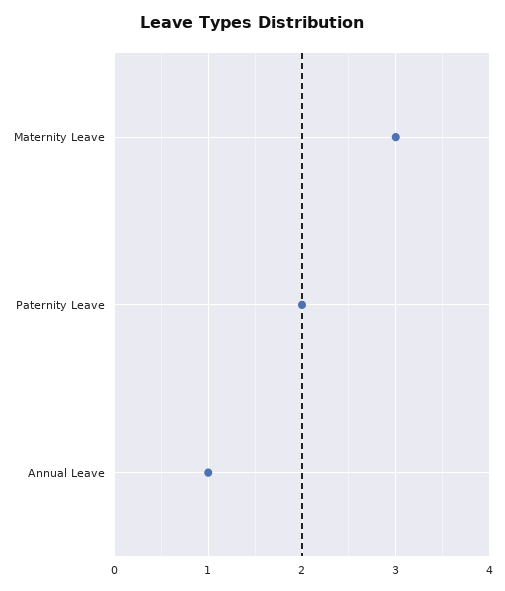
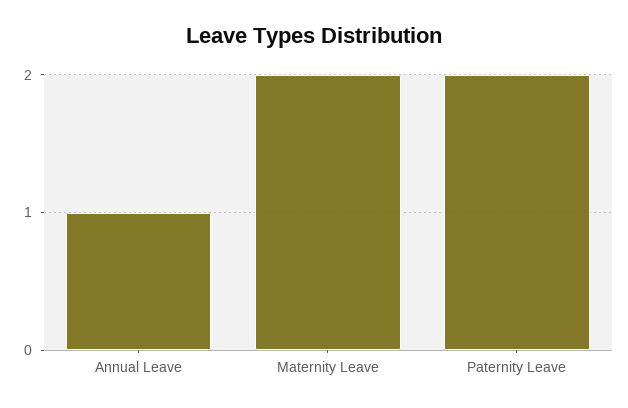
Maternity Leave: 3 -> 2

